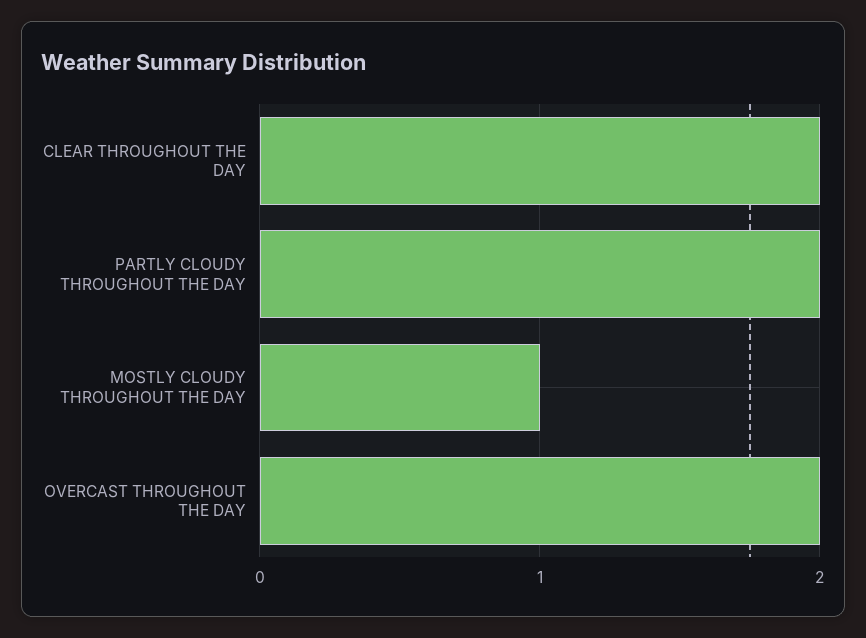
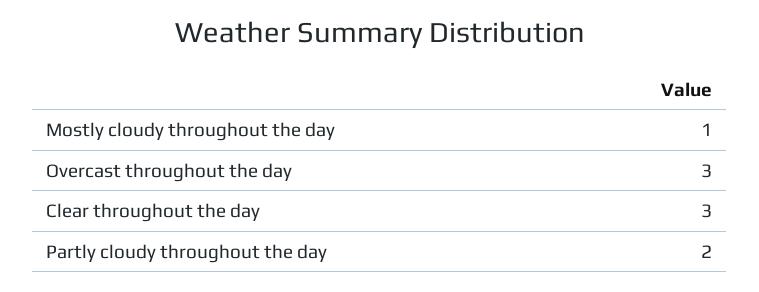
CLEAR THROUGHOUT THE DAY: 2 -> 3
OVERCAST THROUGHOUT THE DAY: 2 -> 3

